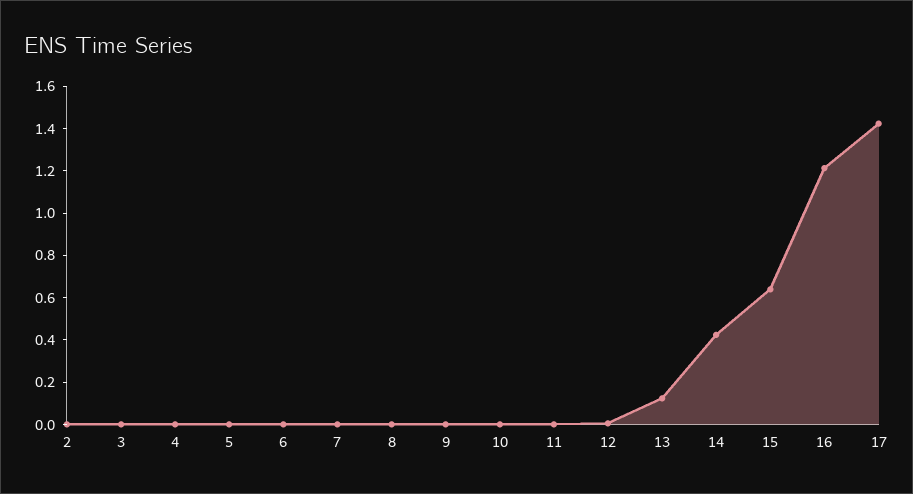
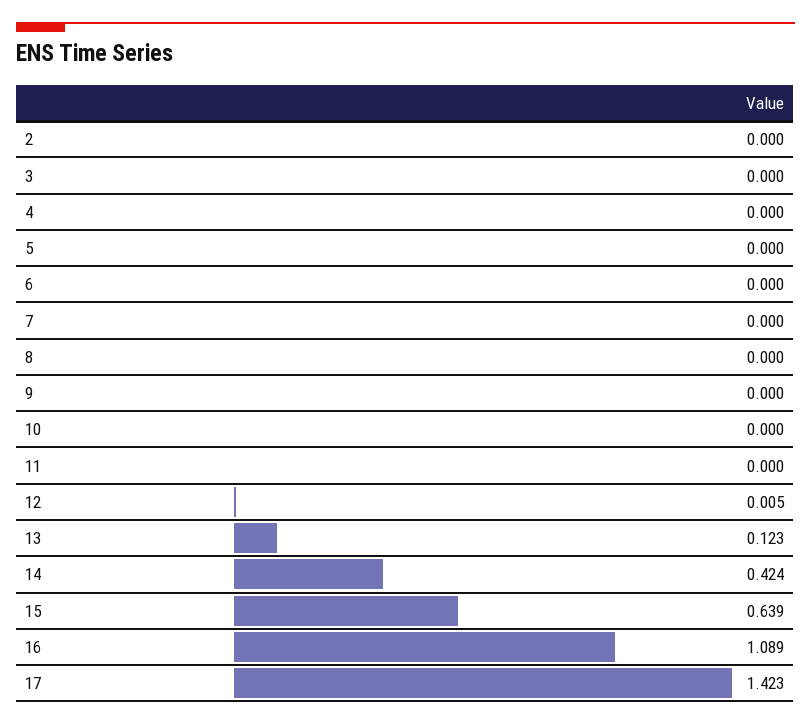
16: 1.2 -> 1.089

